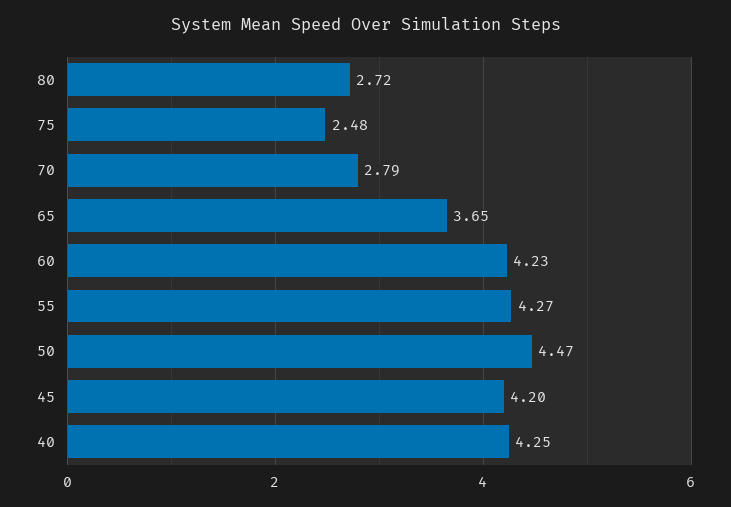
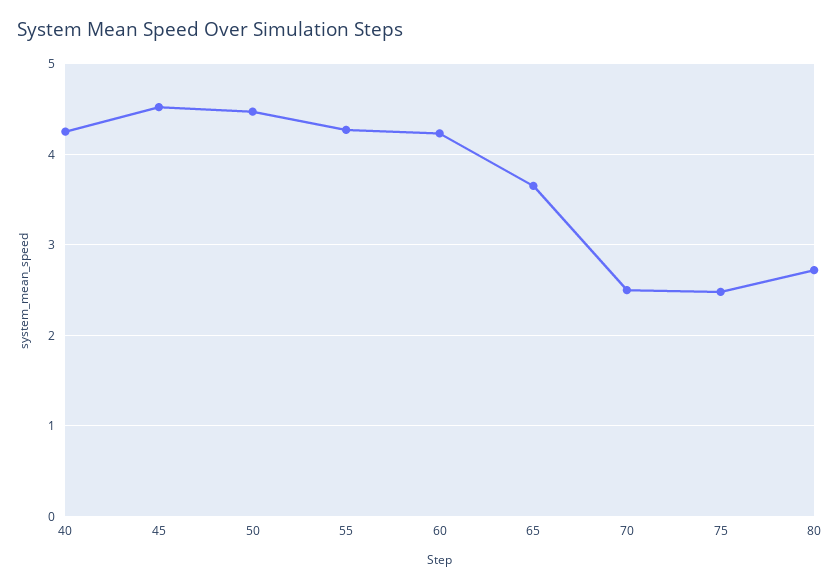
70: 2.79 -> 2.5
45: 4.2 -> 4.5

